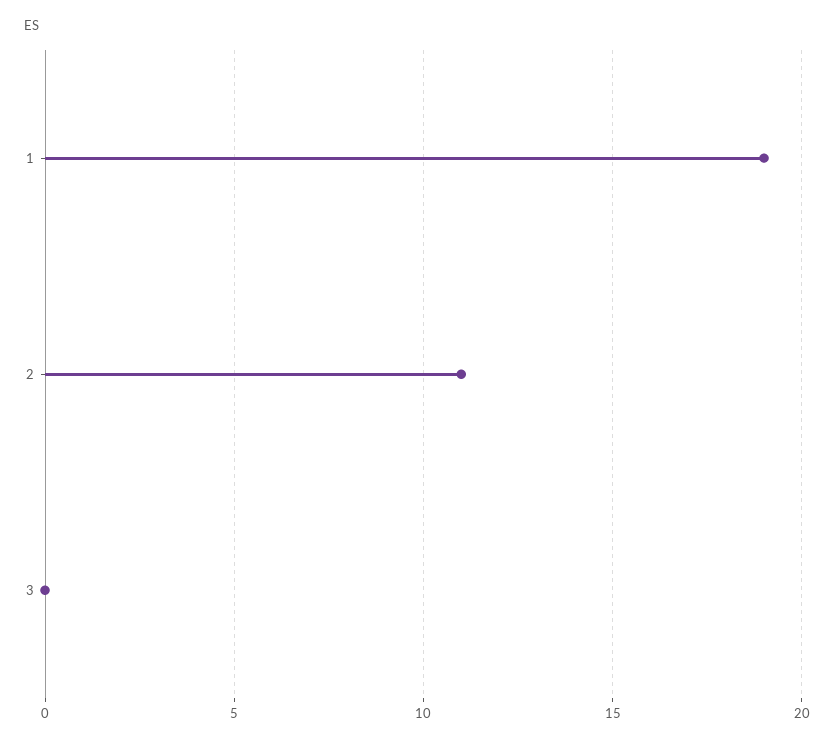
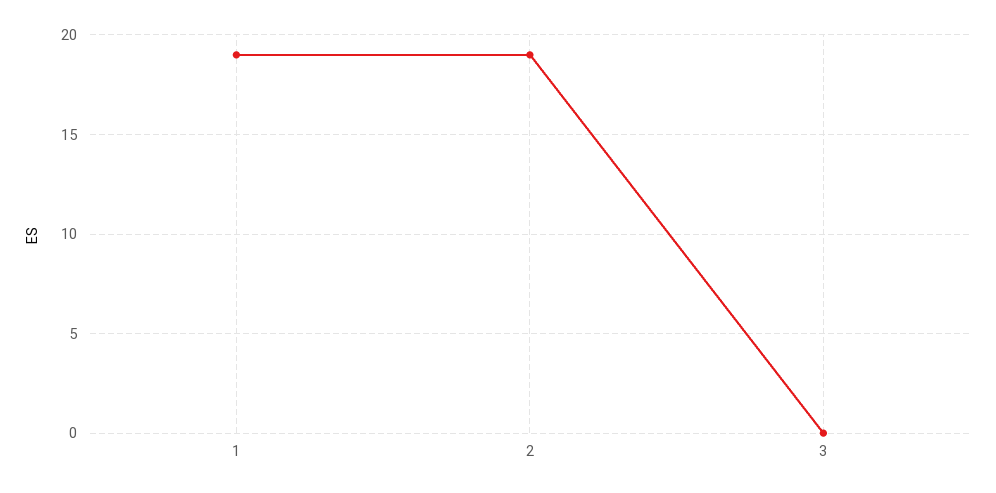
2: 11 -> 19

